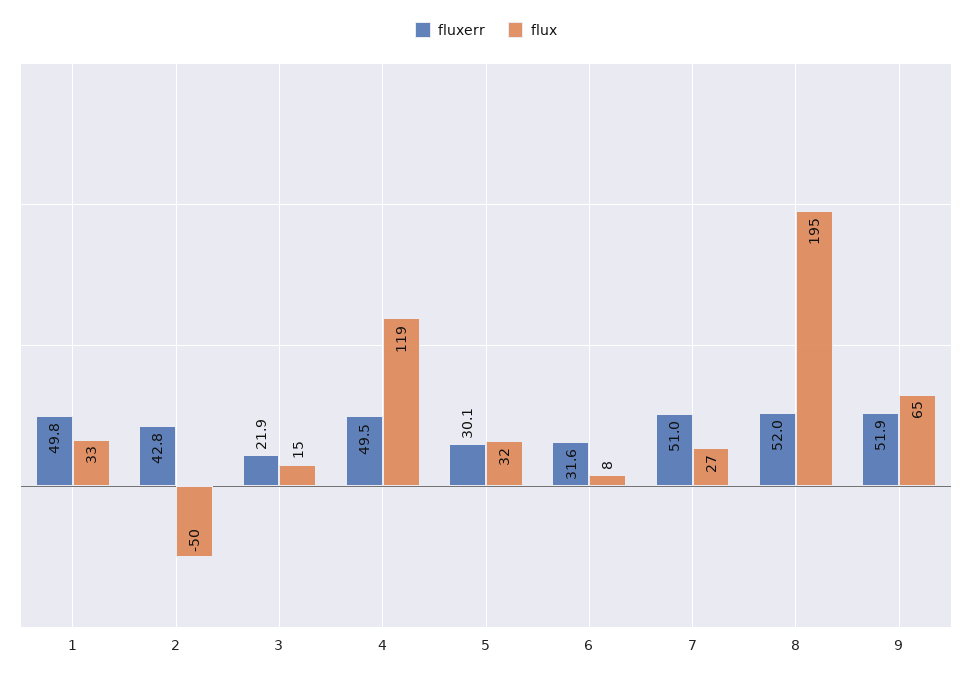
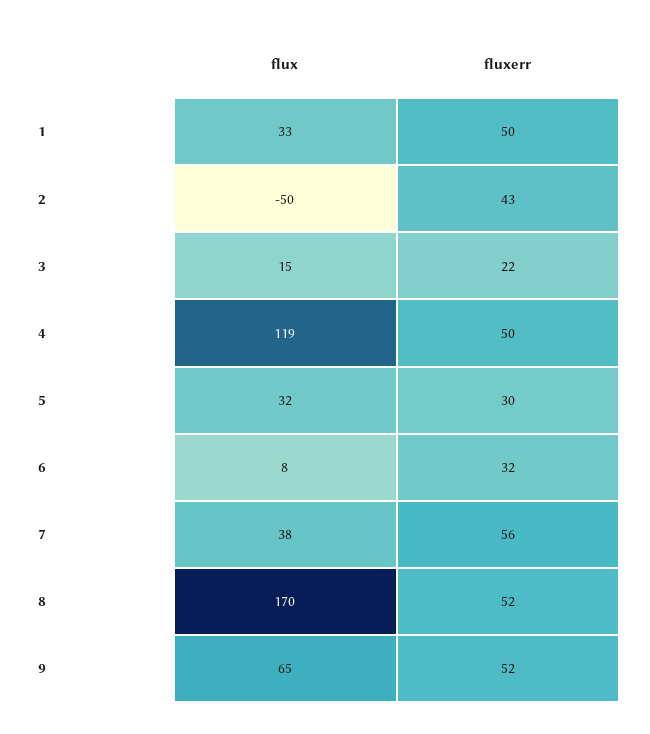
fluxerr, 7: 51 -> 56
flux, 7: 27 -> 38
flux, 8: 195 -> 170

